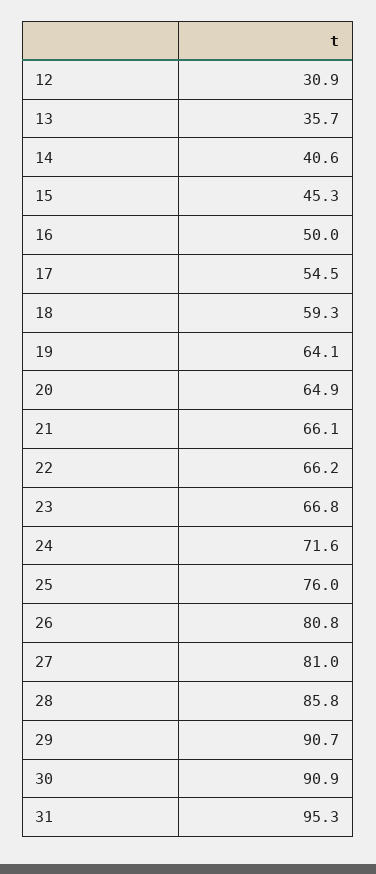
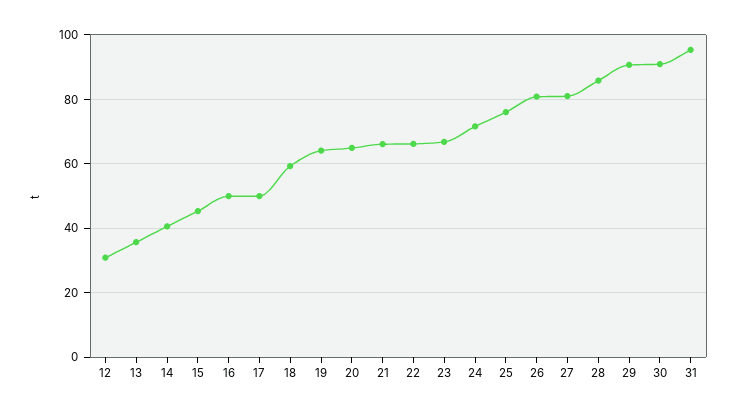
17: 54.5 -> 50

